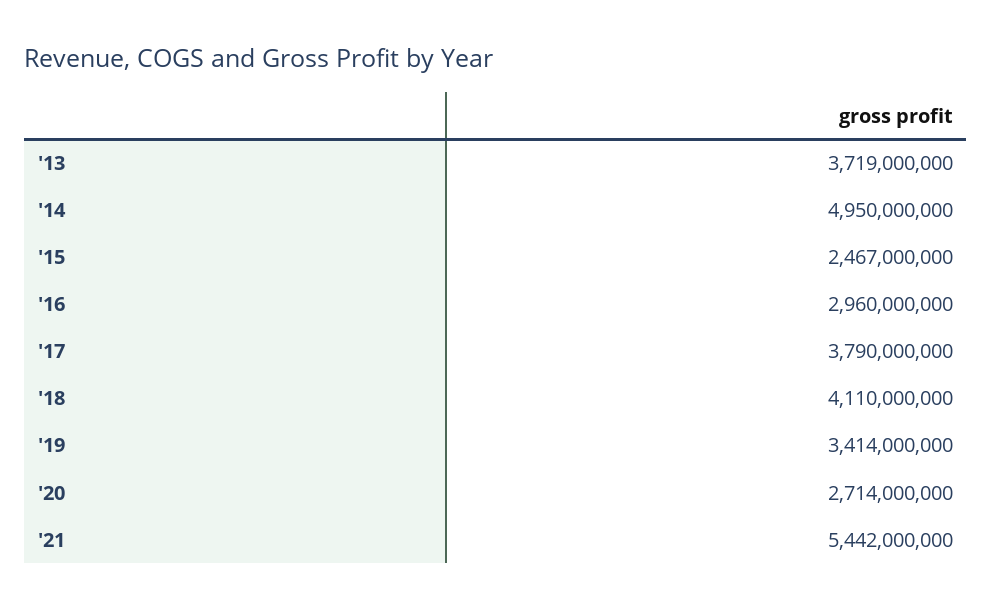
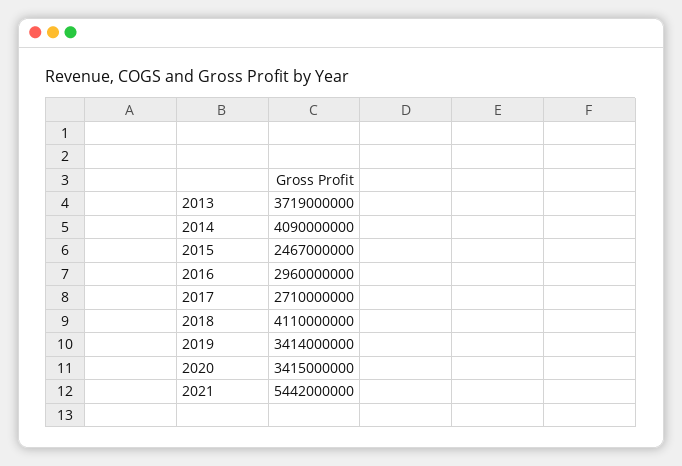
'14: 4950000000 -> 4090000000
'17: 3790000000 -> 2710000000
'20: 2714000000 -> 3415000000

